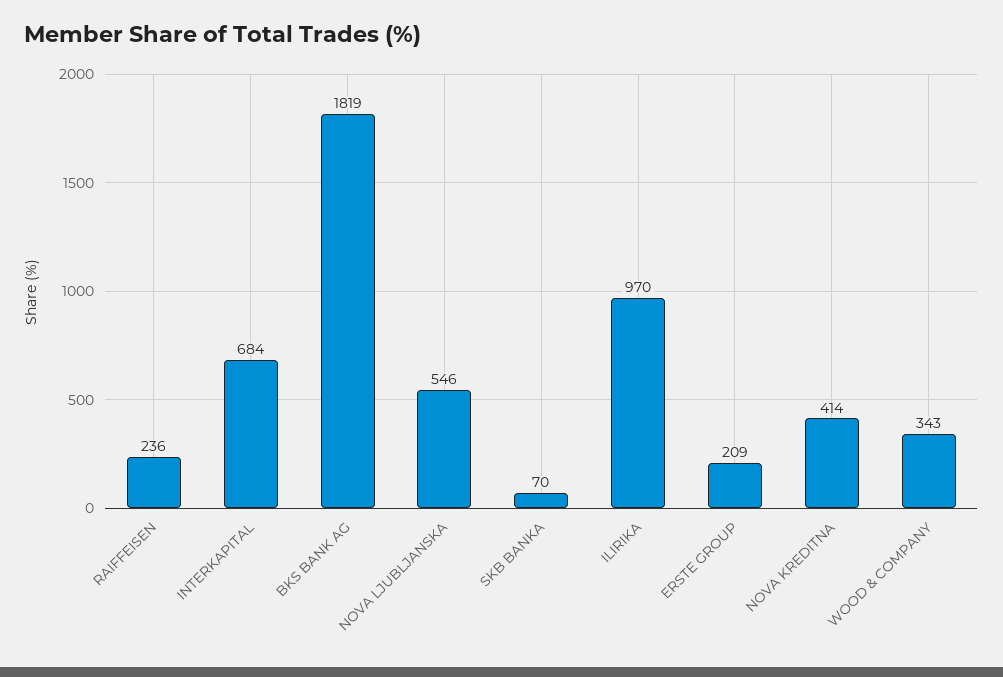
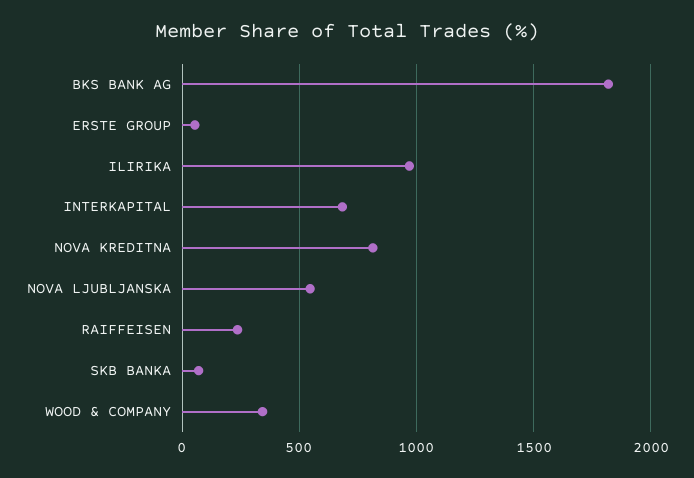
ERSTE GROUP: 209 -> 50
NOVA KREDITNA: 414 -> 800

